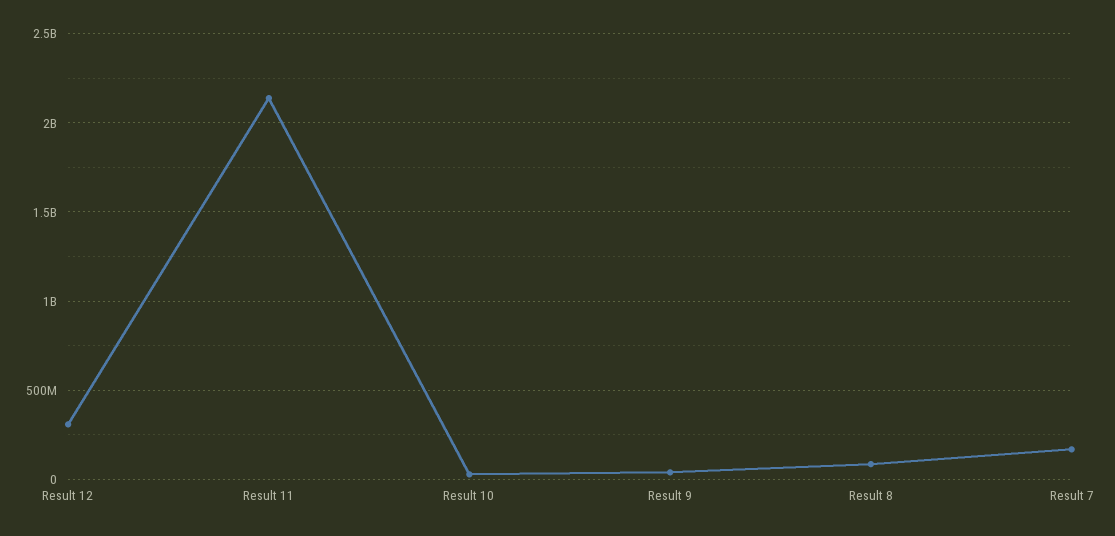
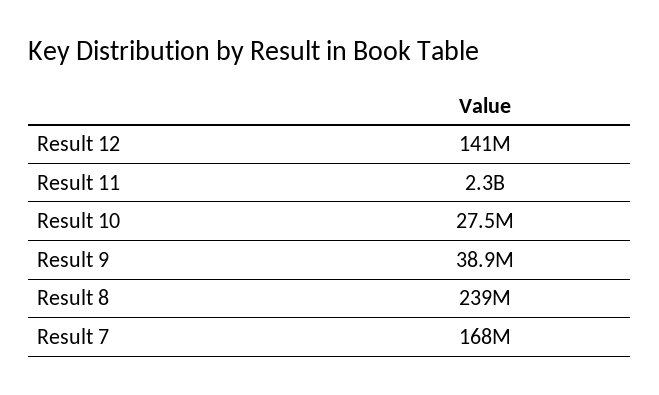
Result 12: 300000000 -> 141000000
Result 11: 2150000000 -> 2300000000
Result 8: 100000000 -> 239000000

